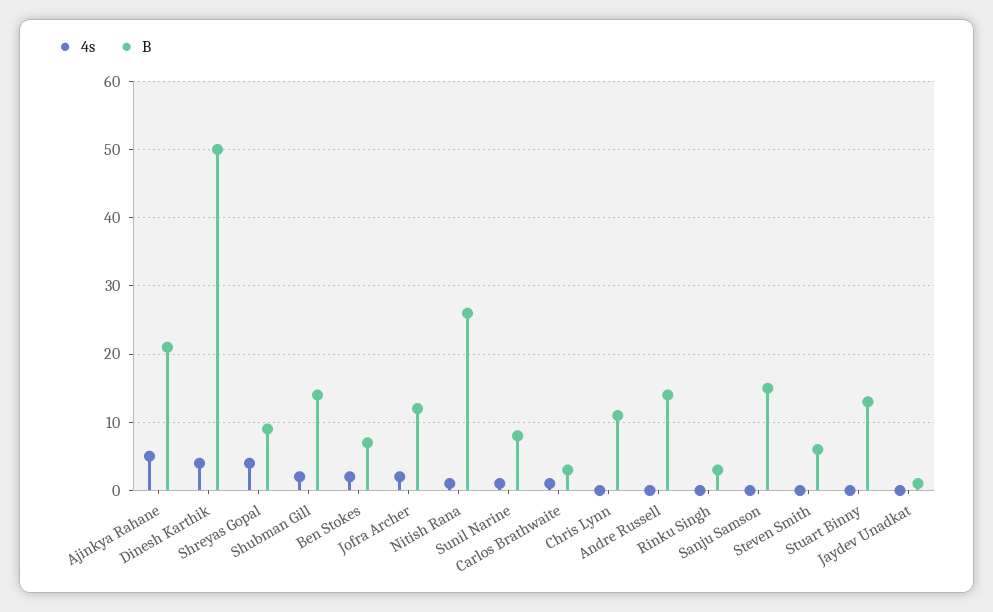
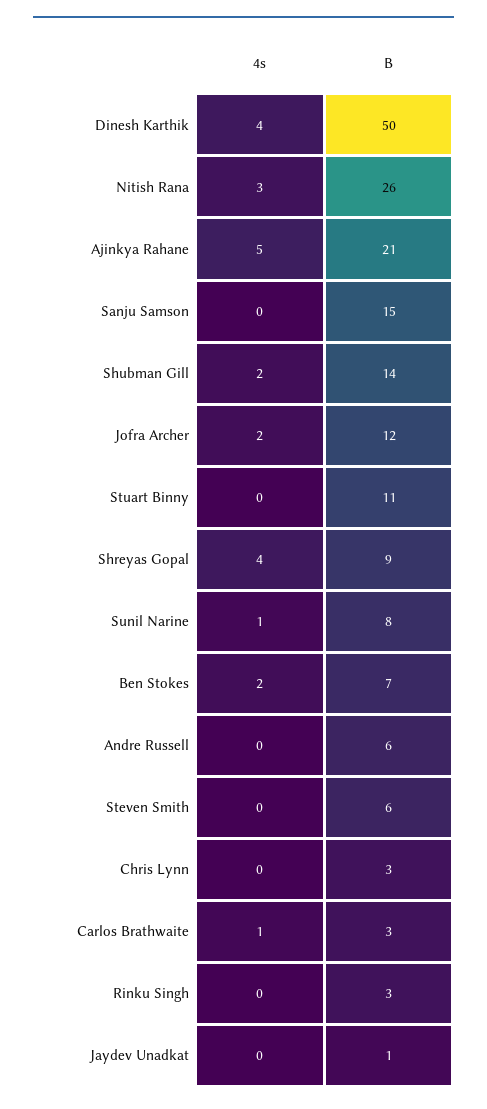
4s, Nitish Rana: 1 -> 3
B, Chris Lynn: 11 -> 3
B, Andre Russell: 14 -> 6
B, Stuart Binny: 13 -> 11

